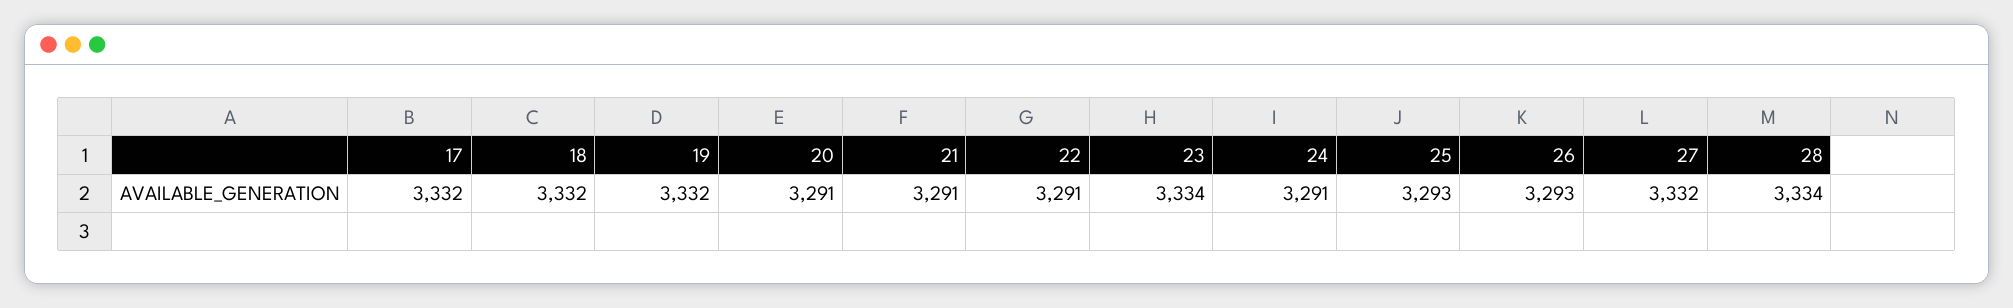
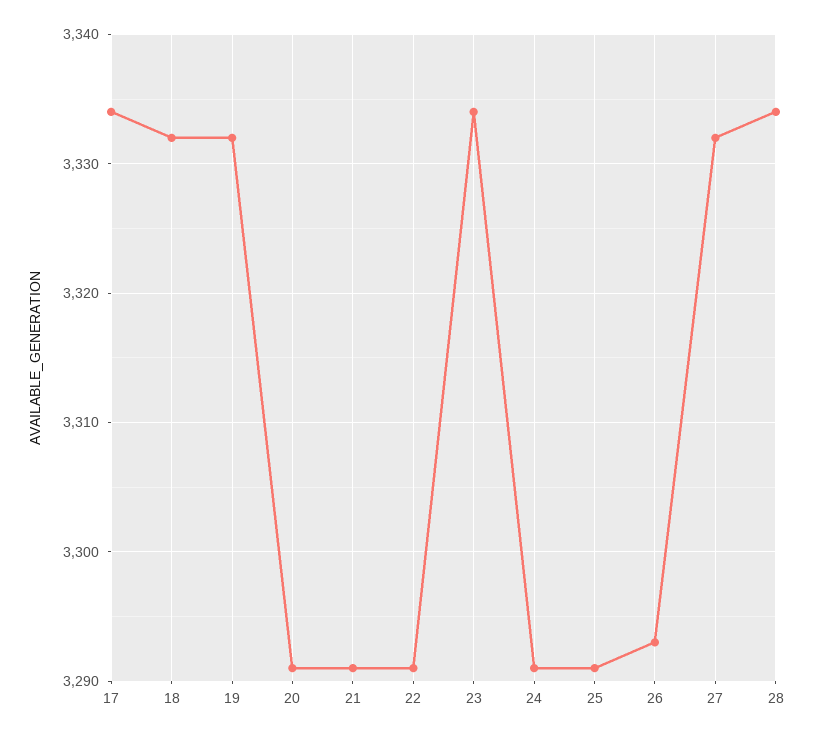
17: 3332 -> 3334
25: 3293 -> 3291

